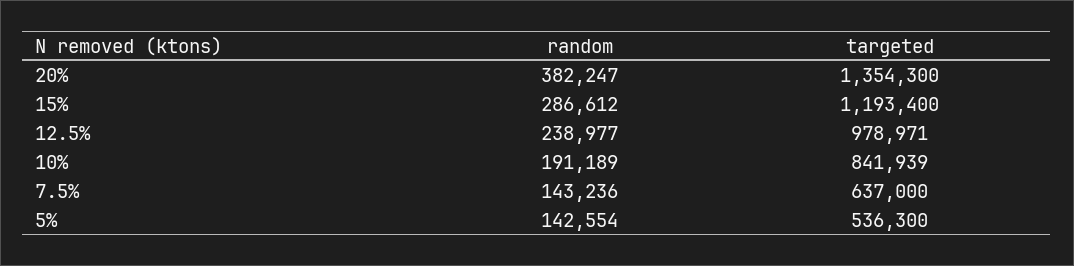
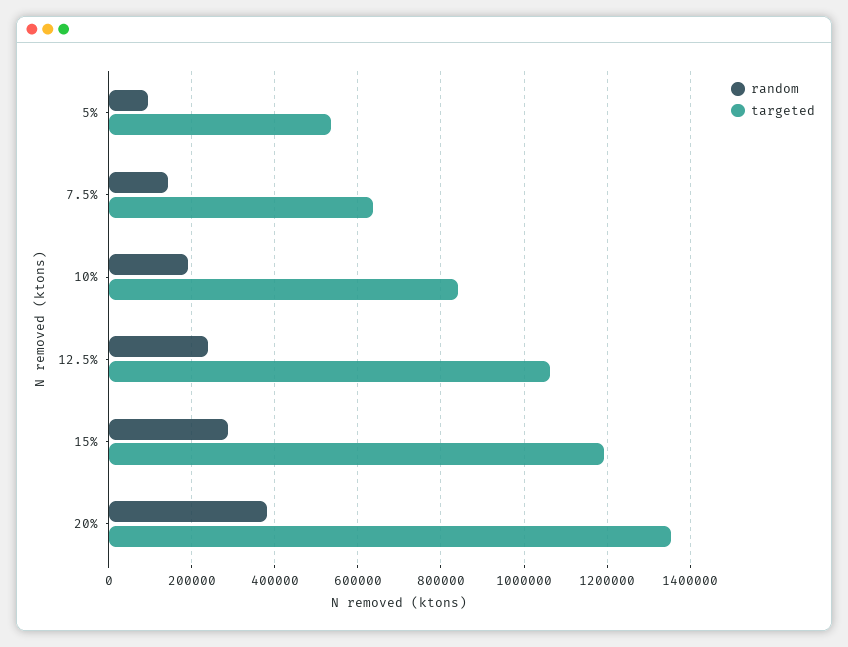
targeted, 12.5%: 978971 -> 1060000
random, 5%: 142554 -> 100000

